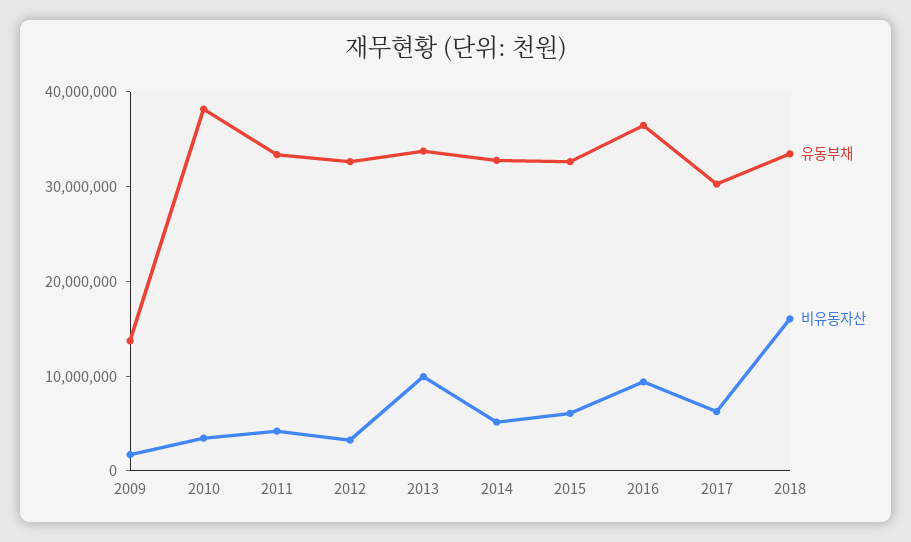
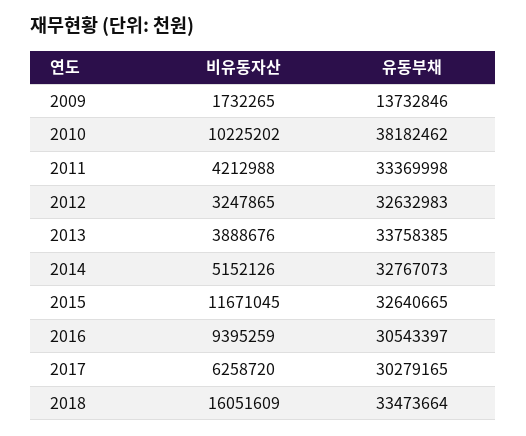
비유동자산, 2010: 4000000 -> 10225202
비유동자산, 2013: 10000000 -> 3888676
비유동자산, 2015: 6000000 -> 11671045
유동부채, 2016: 36000000 -> 30543397

